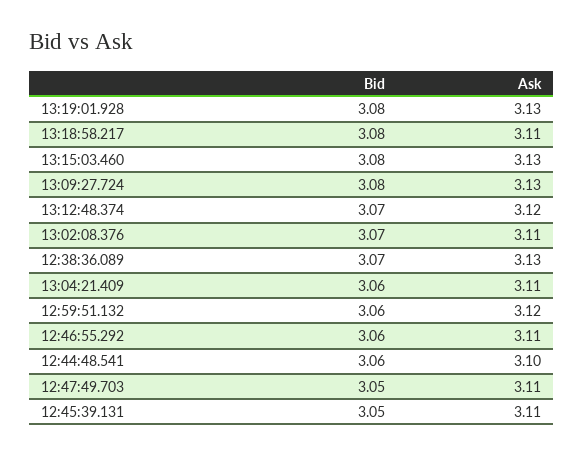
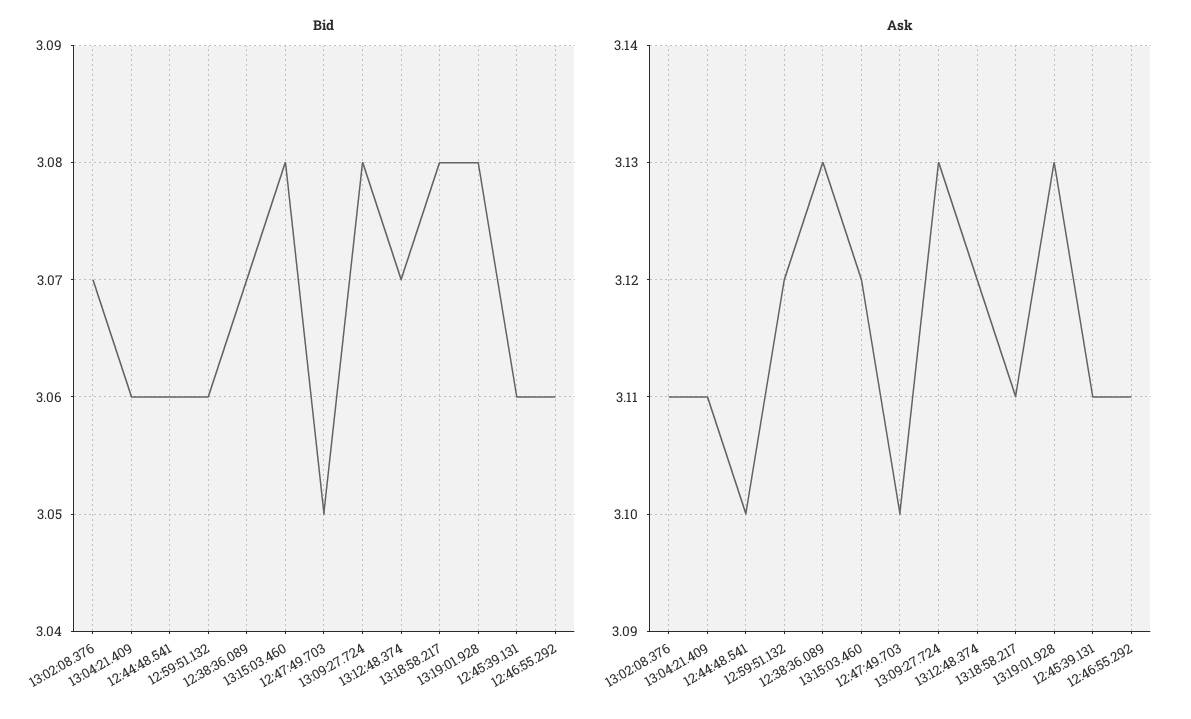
Ask, 13:15:03.460: 3.13 -> 3.12
Ask, 12:47:49.703: 3.11 -> 3.1
Bid, 12:45:39.131: 3.05 -> 3.06

